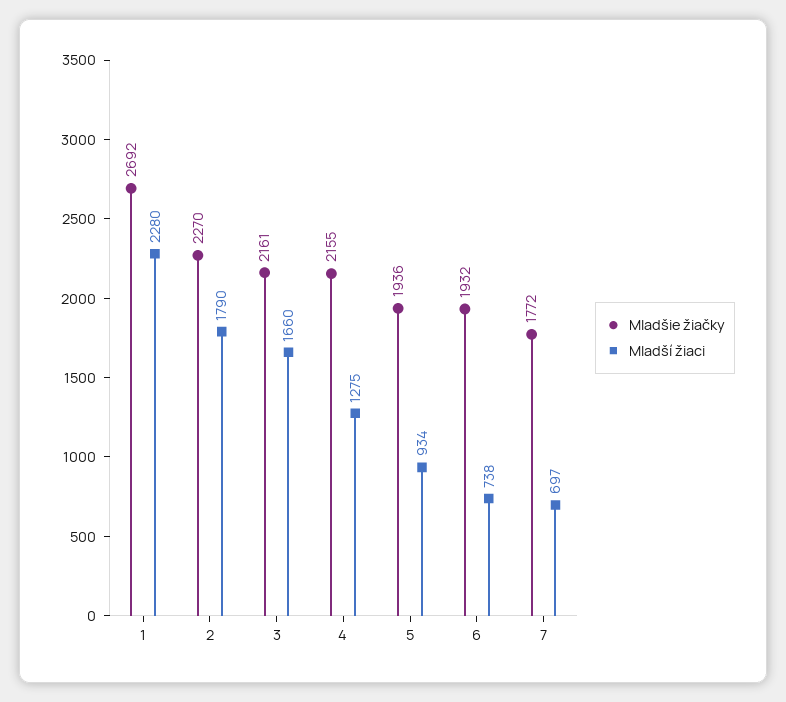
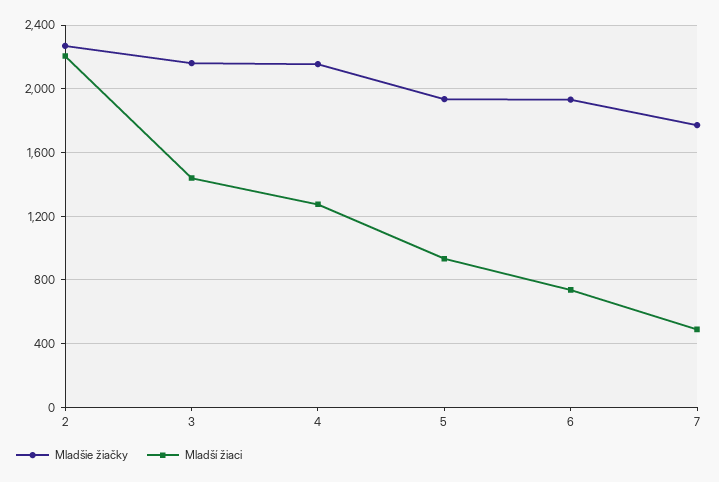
Mladšie žiačky, 1: 2692 -> none
Mladší žiaci, 1: 2280 -> none
Mladší žiaci, 2: 1790 -> 2200
Mladší žiaci, 3: 1660 -> 1450
Mladší žiaci, 7: 697 -> 500

